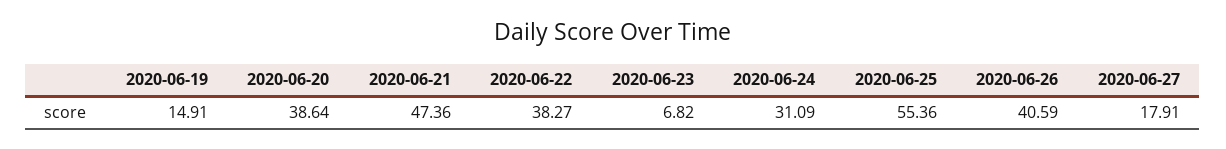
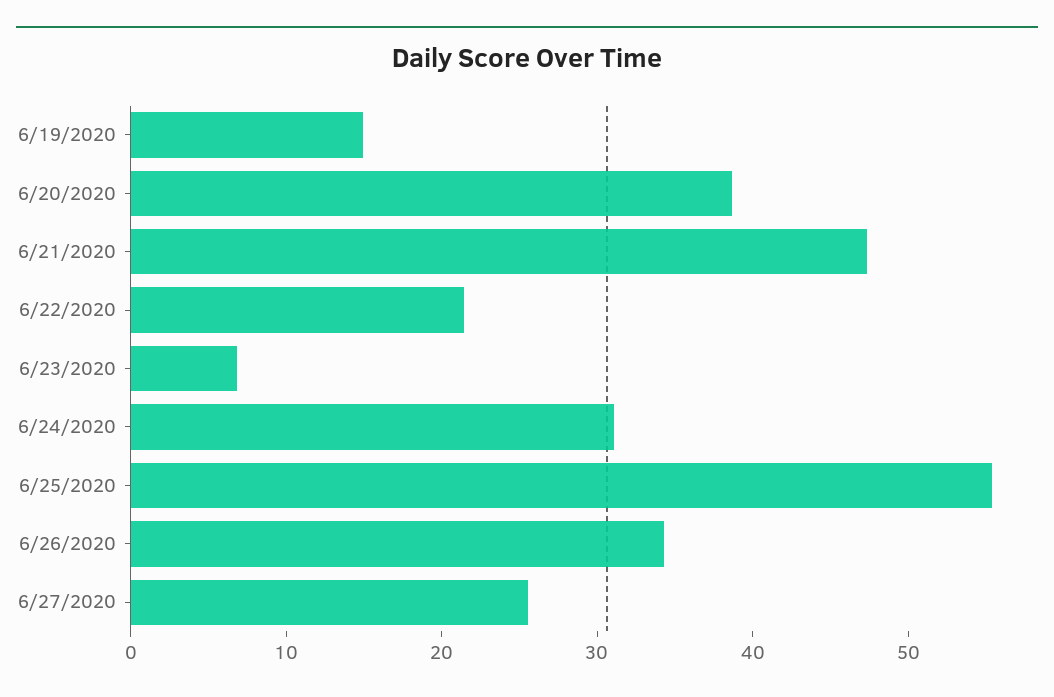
2020-06-22: 38.27 -> 22
2020-06-26: 40.59 -> 34
2020-06-27: 17.91 -> 26

